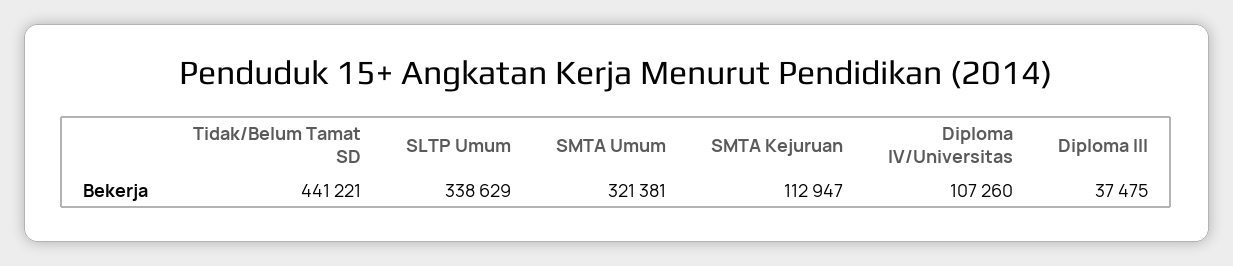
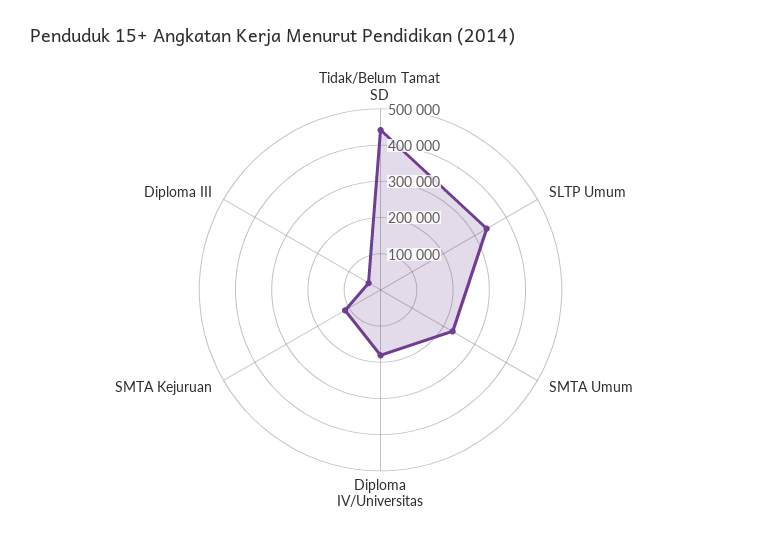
SMTA Umum: 321381 -> 225000
Diploma IV/Universitas: 107260 -> 175000

